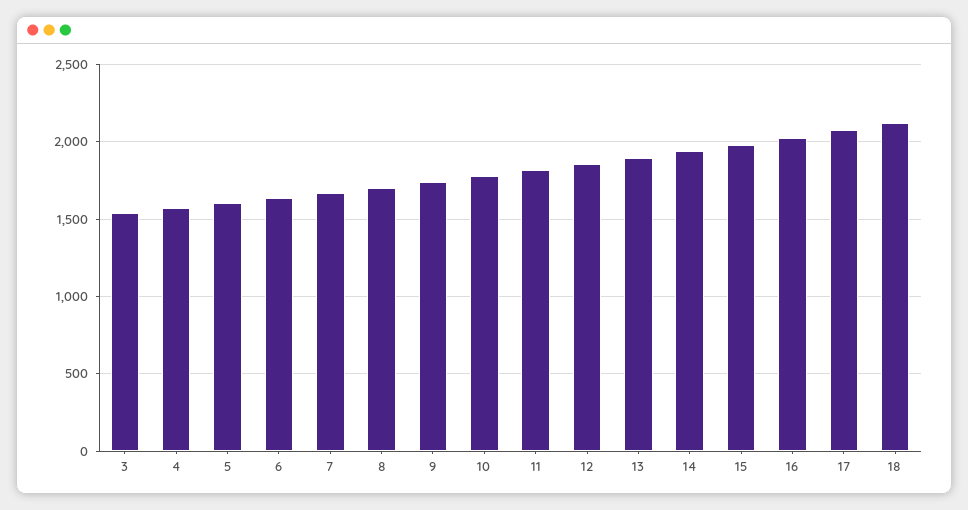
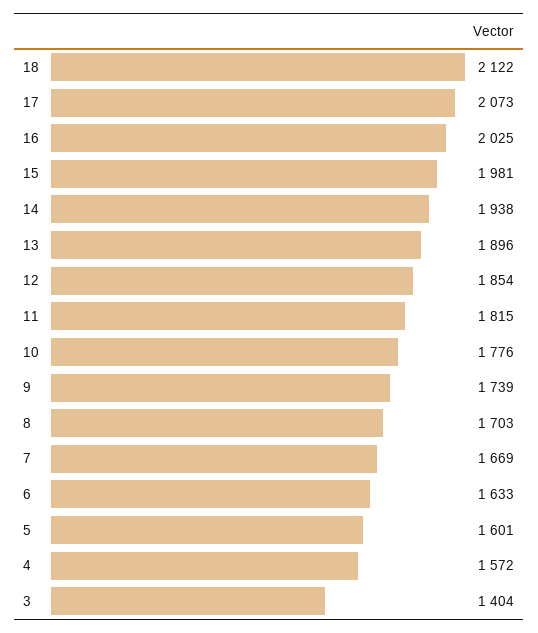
3: 1550 -> 1404

